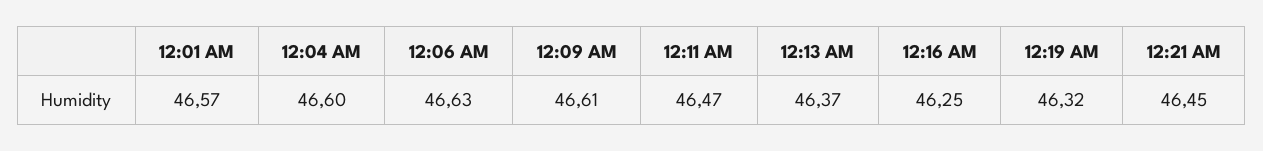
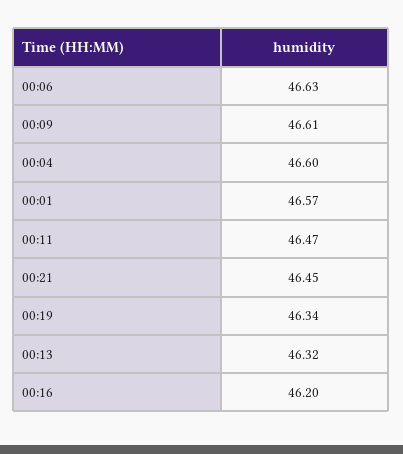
12:13 AM: 46.37 -> 46.32
12:16 AM: 46.25 -> 46.2
12:19 AM: 46.32 -> 46.34

